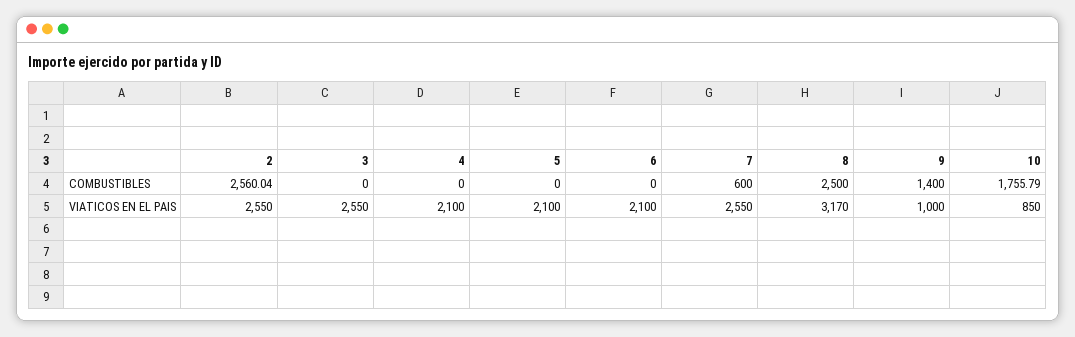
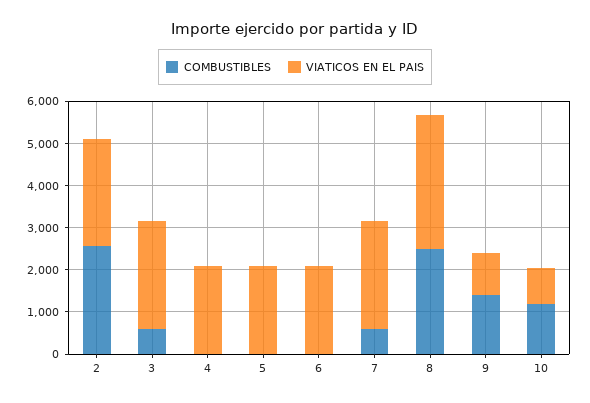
COMBUSTIBLES, 3: 0 -> 600
COMBUSTIBLES, 10: 1755.79 -> 1200

